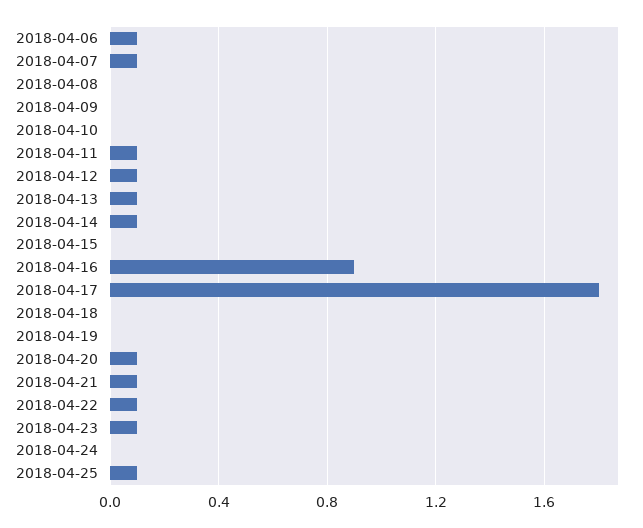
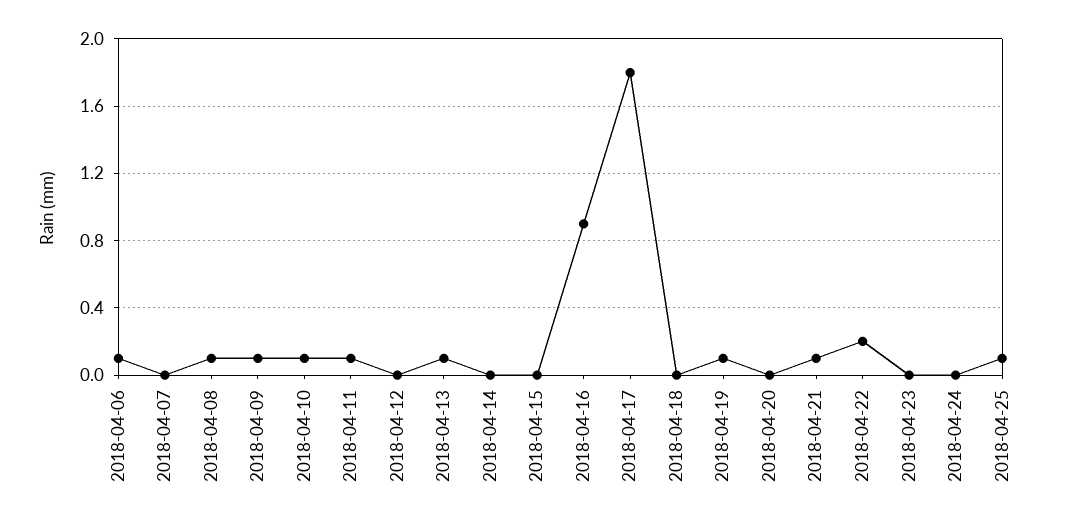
2018-04-07: 0.1 -> 0
2018-04-08: 0 -> 0.1
2018-04-09: 0 -> 0.1
2018-04-10: 0 -> 0.1
2018-04-12: 0.1 -> 0
2018-04-14: 0.1 -> 0
2018-04-19: 0 -> 0.1
2018-04-20: 0.1 -> 0
2018-04-22: 0.1 -> 0.2
2018-04-23: 0.1 -> 0

